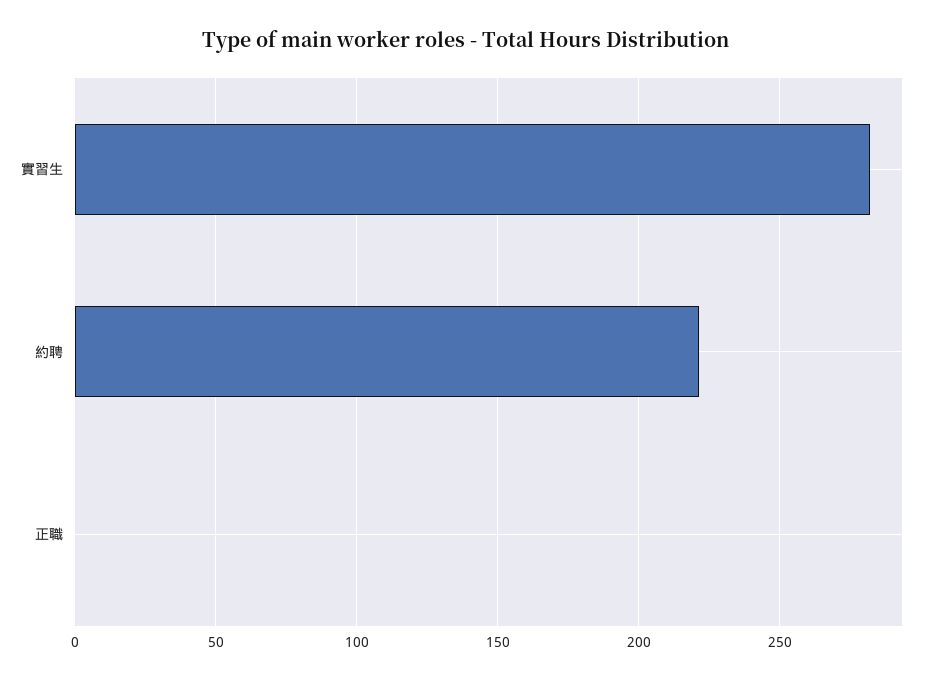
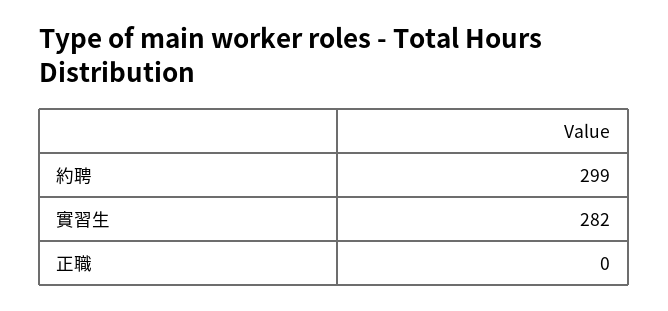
約聘: 220 -> 299

